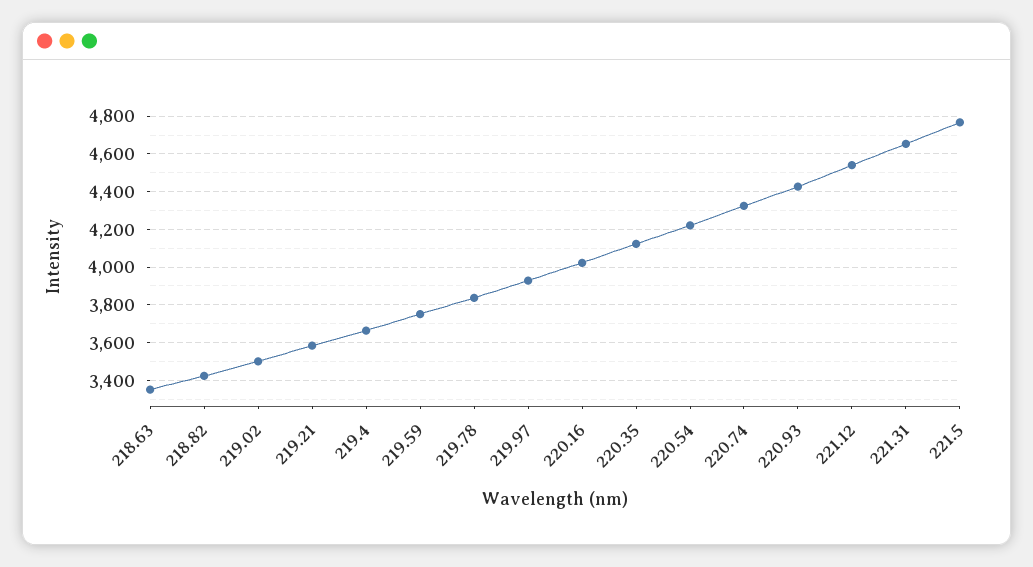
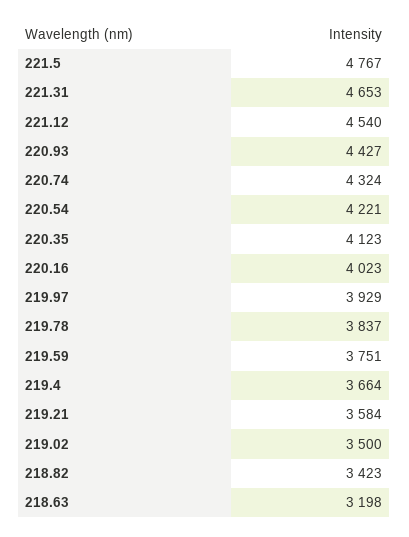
218.63: 3350 -> 3198

